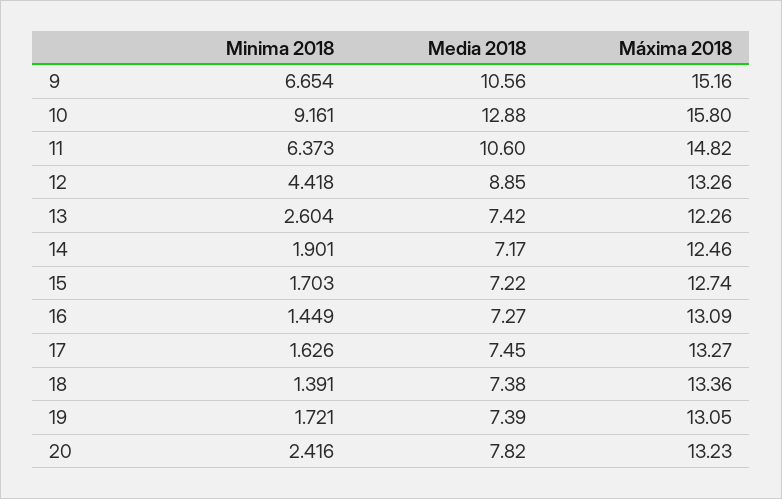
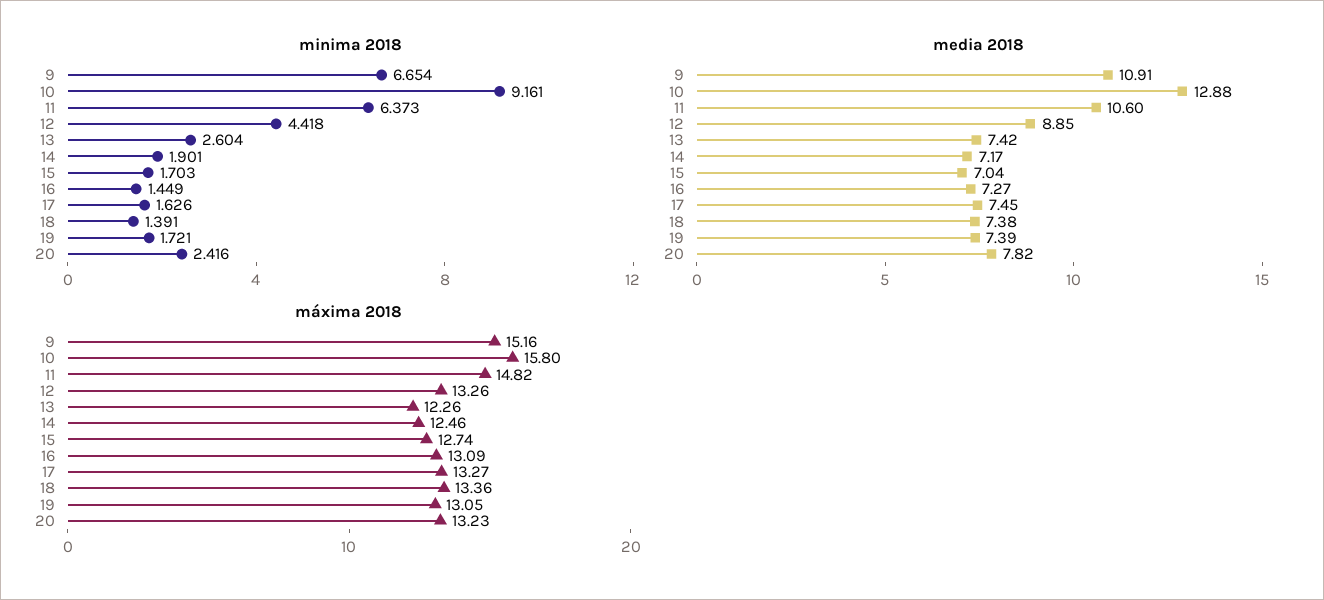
Media 2018, 9: 10.56 -> 10.91
Media 2018, 15: 7.22 -> 7.04

